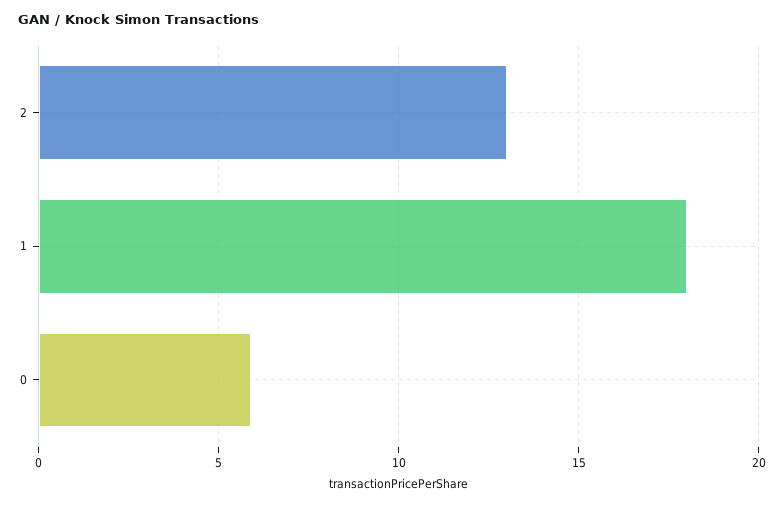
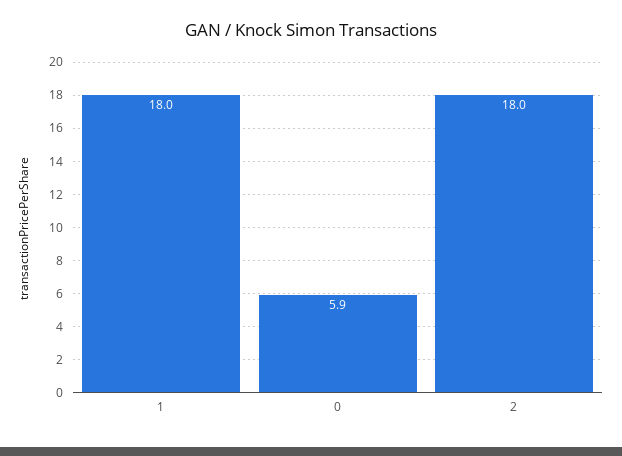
2: 13 -> 18

